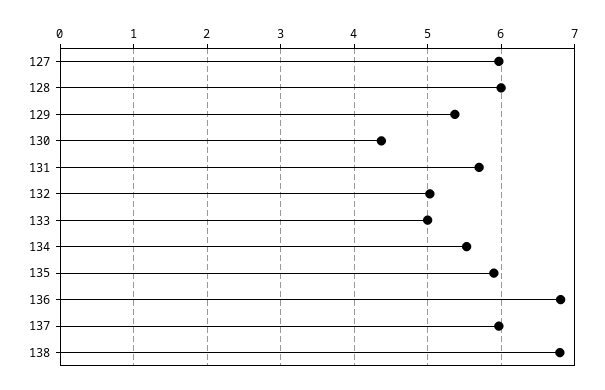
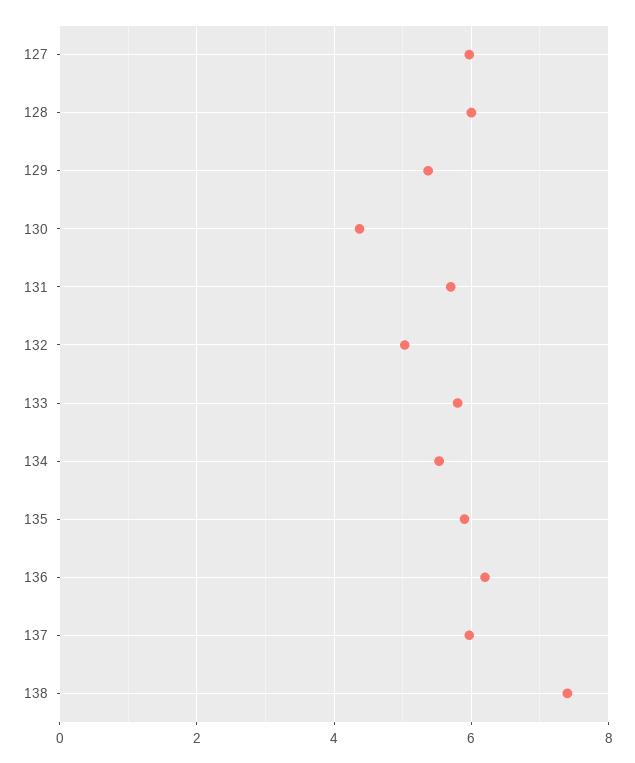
133: 5 -> 5.8
136: 6.8 -> 6.2
138: 6.8 -> 7.4

